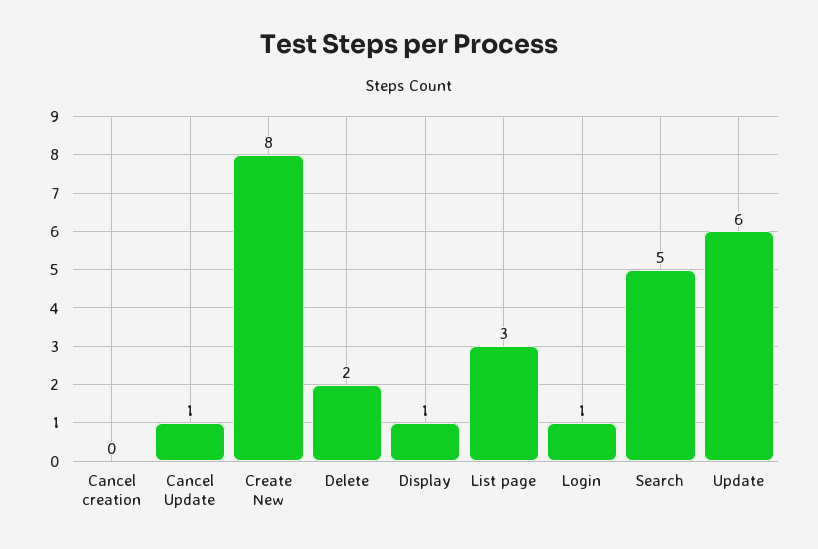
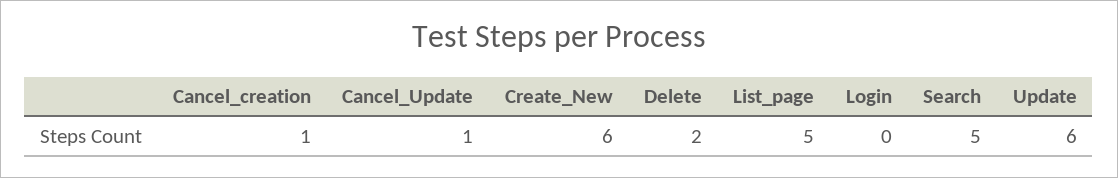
Cancel creation: 0 -> 1
Create New: 8 -> 6
Display: 1 -> none
List page: 3 -> 5
Login: 1 -> 0

